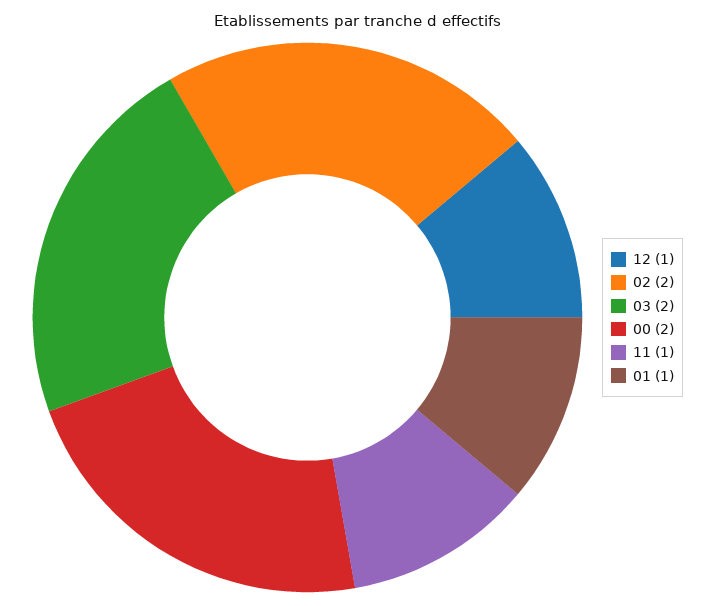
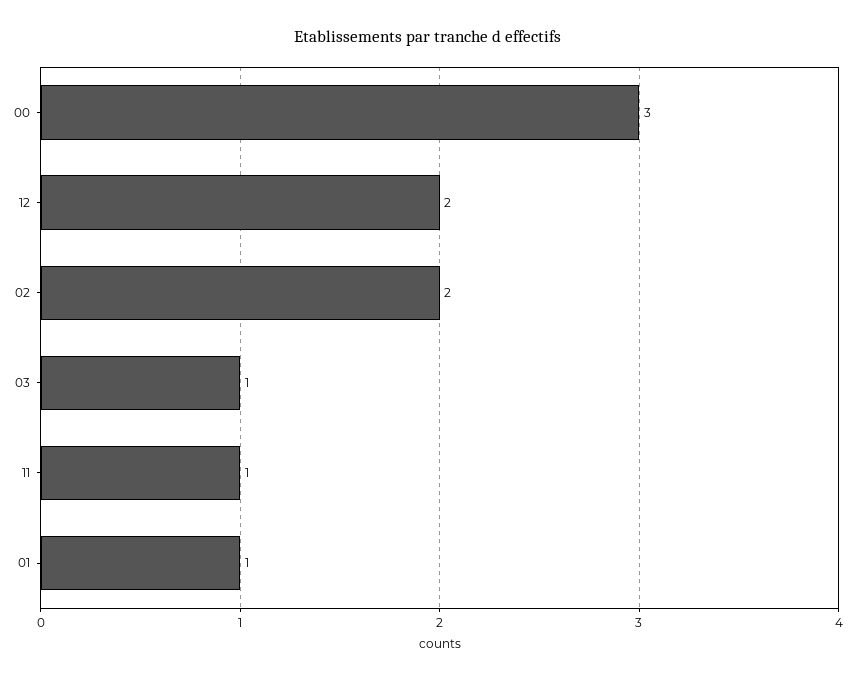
12: 1 -> 2
03: 2 -> 1
00: 2 -> 3

